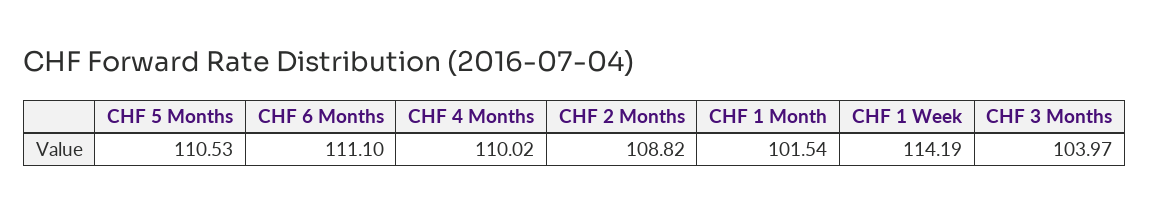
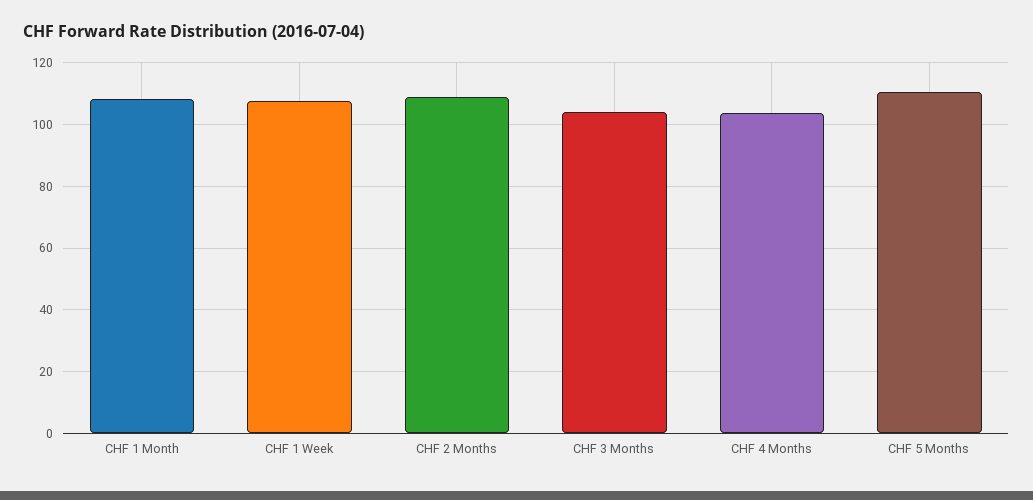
CHF 6 Months: 111.1 -> none
CHF 4 Months: 110.02 -> 104
CHF 1 Month: 101.54 -> 108
CHF 1 Week: 114.19 -> 108

